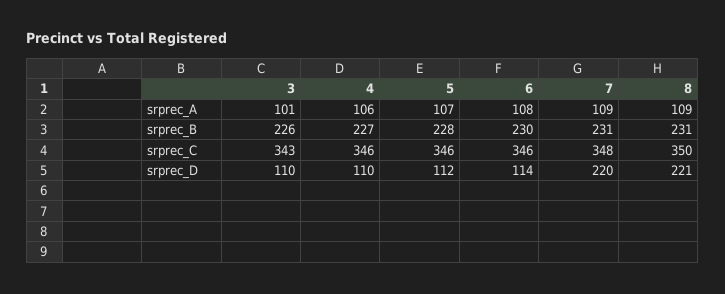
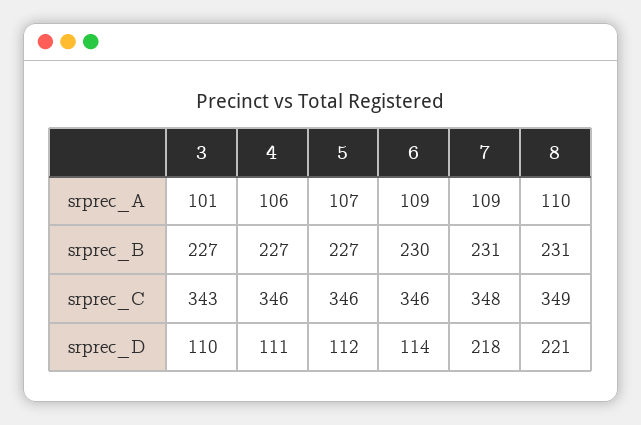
6, srprec_A: 108 -> 109
8, srprec_A: 109 -> 110
3, srprec_B: 226 -> 227
5, srprec_B: 228 -> 227
8, srprec_C: 350 -> 349
4, srprec_D: 110 -> 111
7, srprec_D: 220 -> 218

